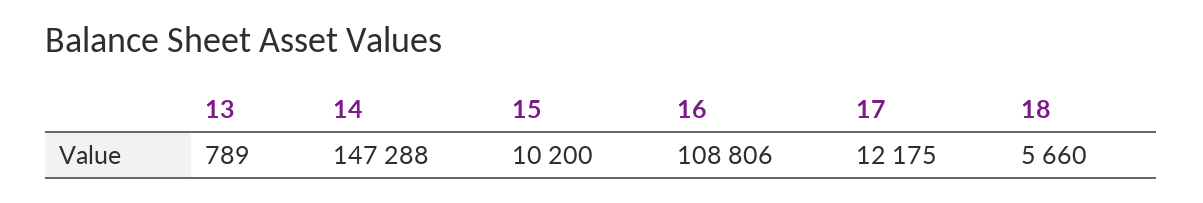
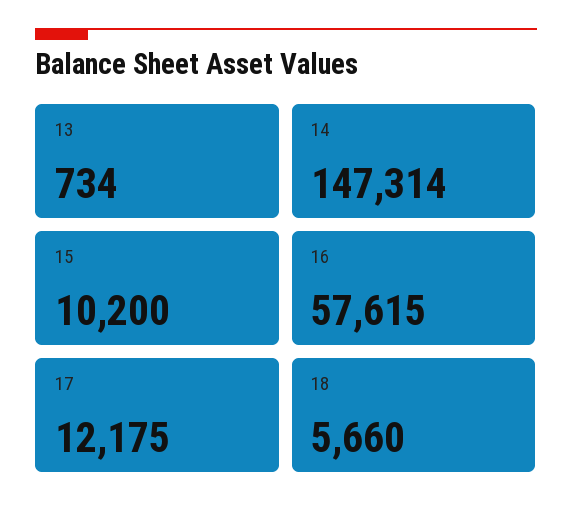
13: 789 -> 734
14: 147288 -> 147314
16: 108806 -> 57615

